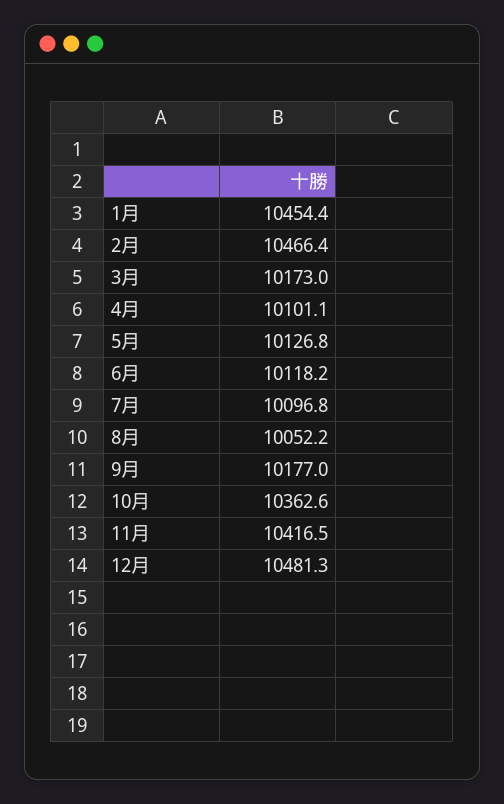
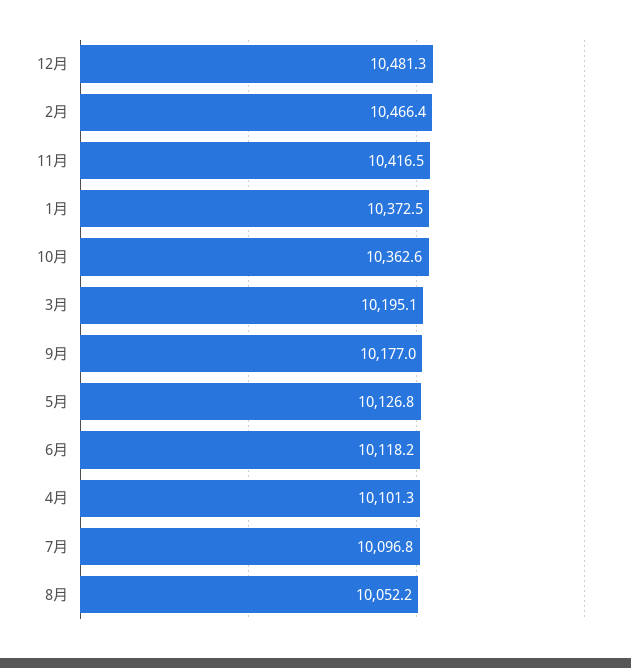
1月: 10454.4 -> 10372.5
3月: 10173 -> 10195.1
4月: 10101.1 -> 10101.3

